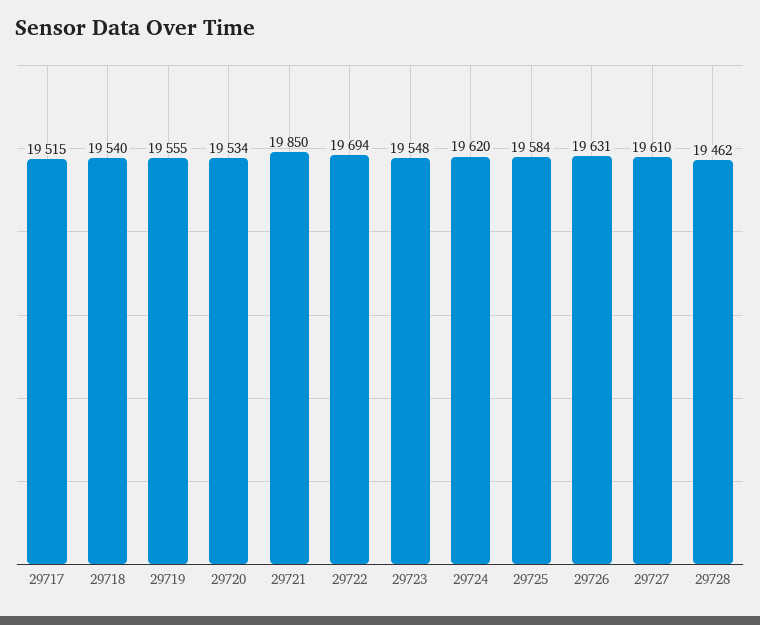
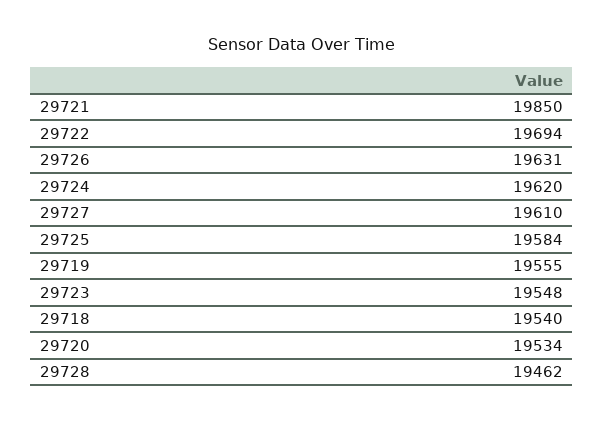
29717: 19515 -> none

